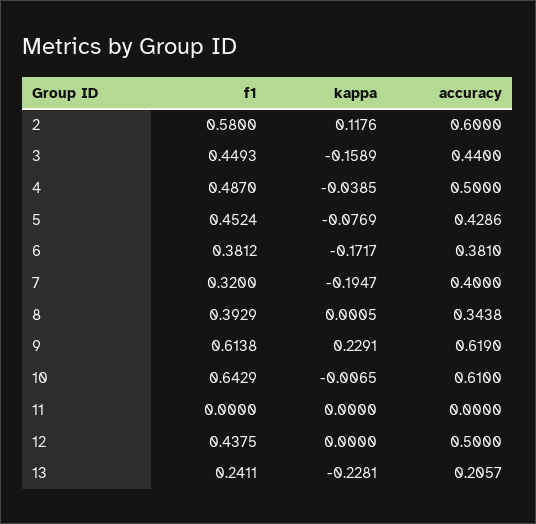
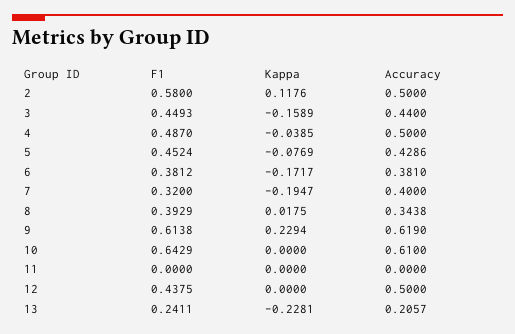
accuracy, 2: 0.6 -> 0.5
kappa, 8: 0.0005 -> 0.0175
kappa, 9: 0.2291 -> 0.2294
kappa, 10: -0.0065 -> 0

